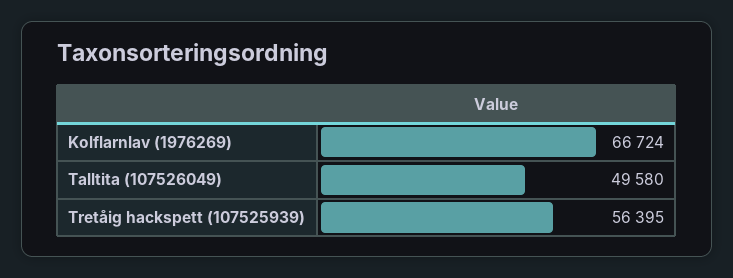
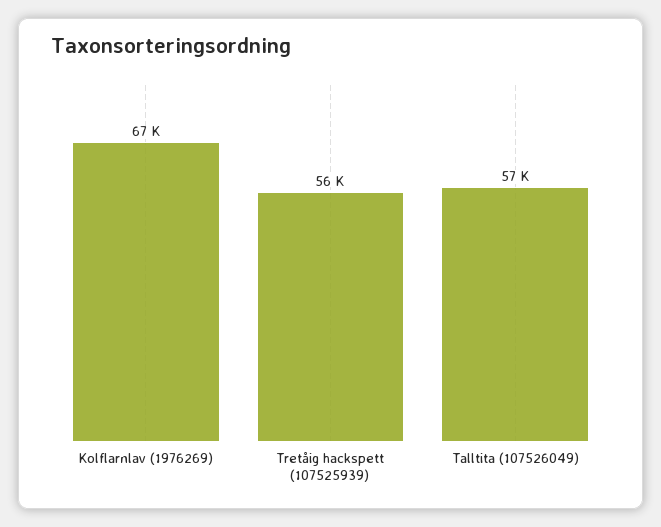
Talltita (107526049): 49580 -> 57000

